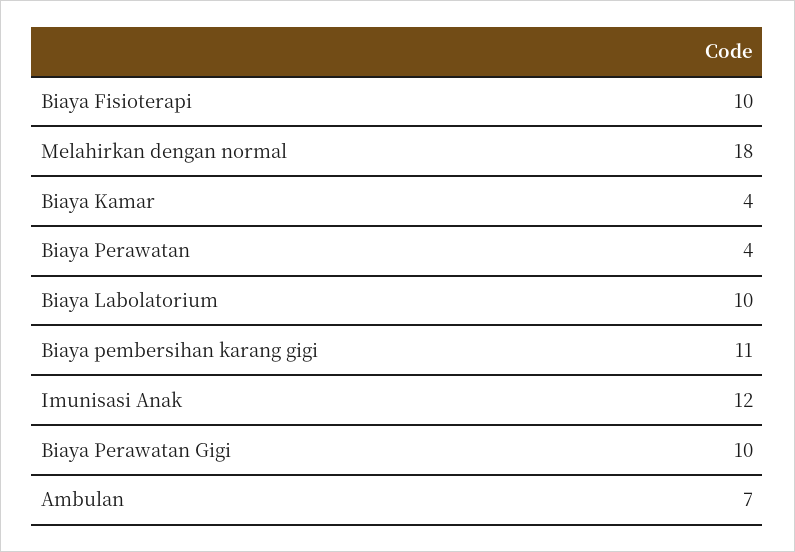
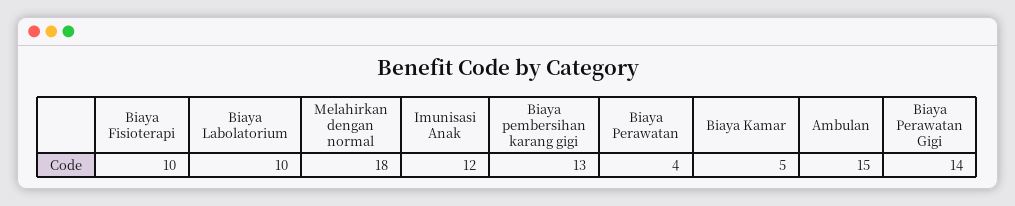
Biaya Kamar: 4 -> 5
Biaya pembersihan karang gigi: 11 -> 13
Biaya Perawatan Gigi: 10 -> 14
Ambulan: 7 -> 15

